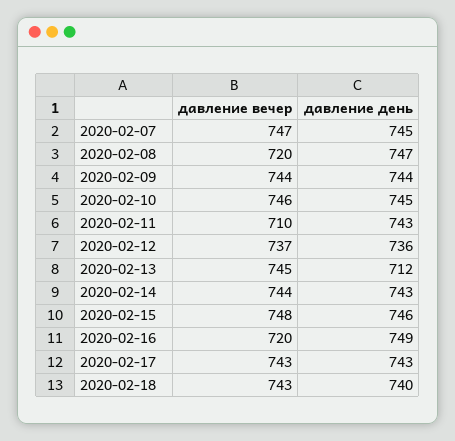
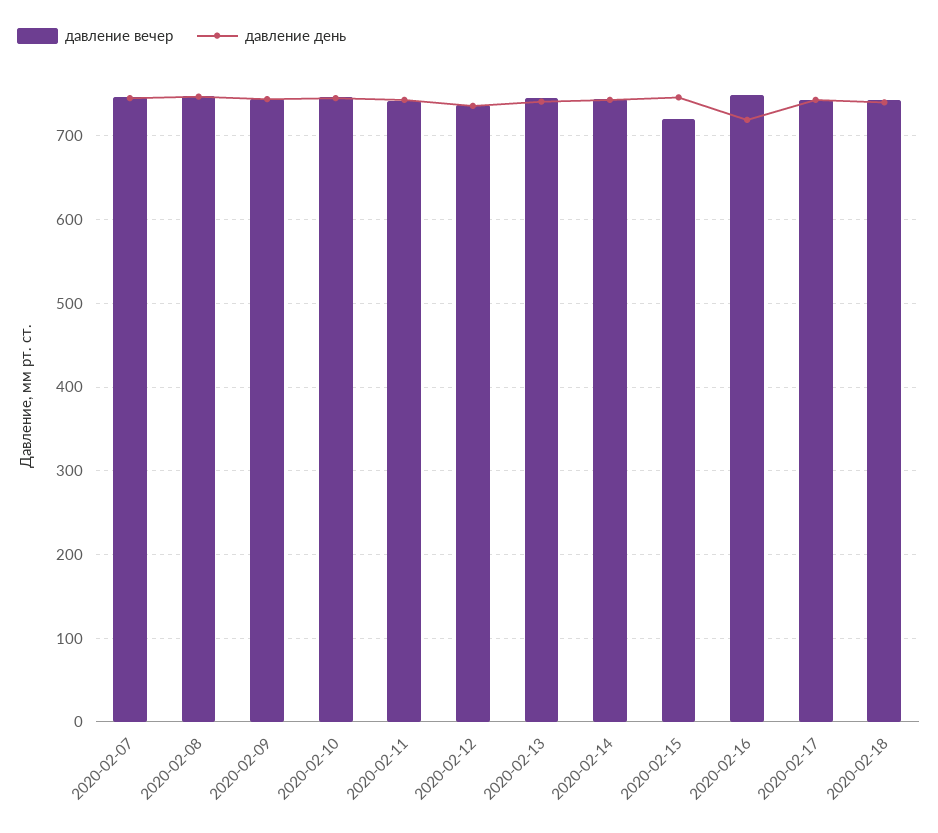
давление вечер, 2020-02-08: 720 -> 750
давление вечер, 2020-02-11: 710 -> 740
давление день, 2020-02-13: 712 -> 740
давление вечер, 2020-02-15: 748 -> 720
давление вечер, 2020-02-16: 720 -> 750
давление день, 2020-02-16: 749 -> 720

